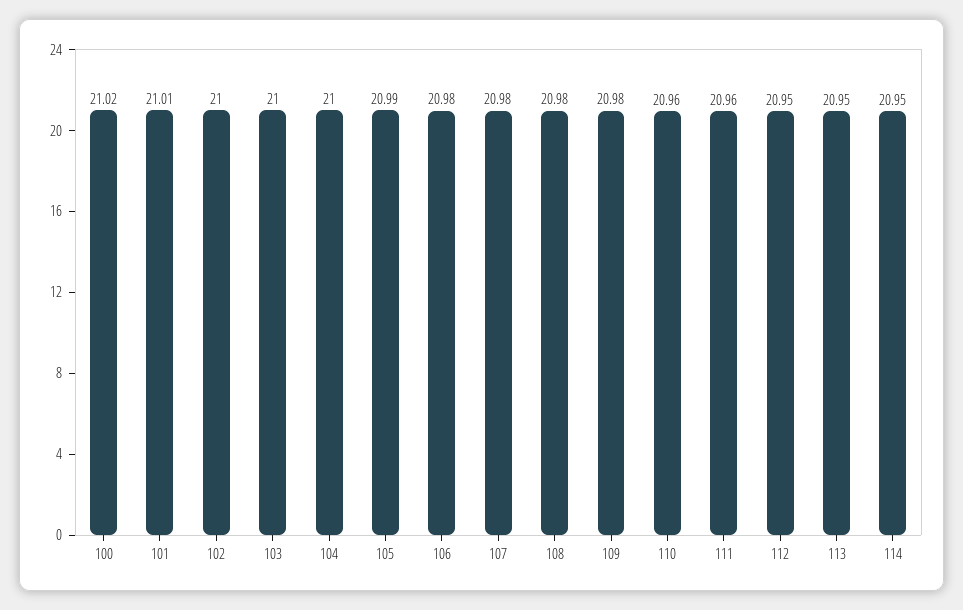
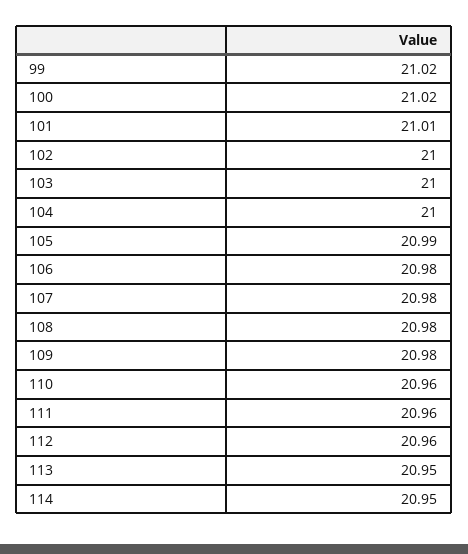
112: 20.95 -> 20.96
99: none -> 21.02

